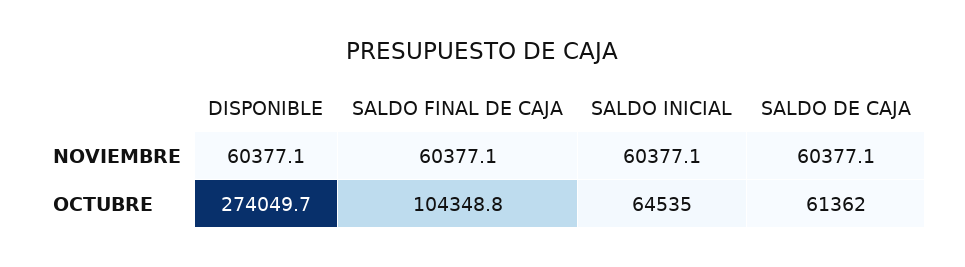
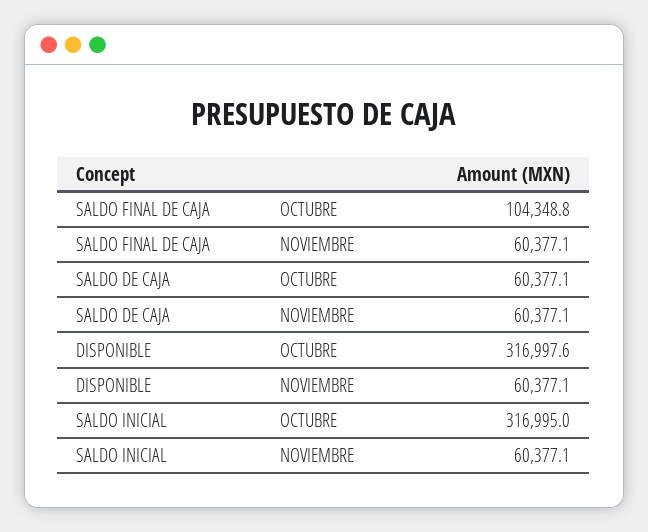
DISPONIBLE, OCTUBRE: 274049.7 -> 316997.6
SALDO INICIAL, OCTUBRE: 64535 -> 316995
SALDO DE CAJA, OCTUBRE: 61362 -> 60377.1

